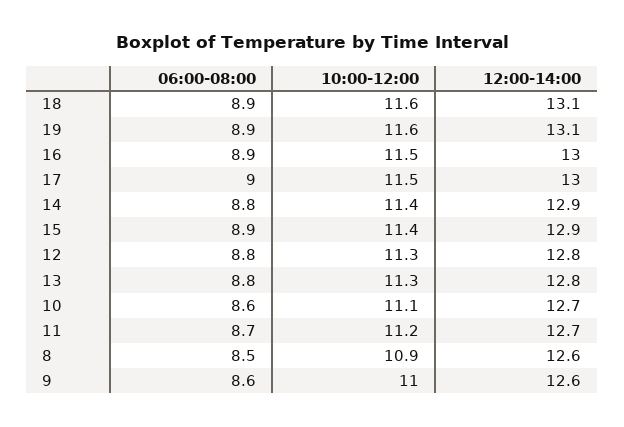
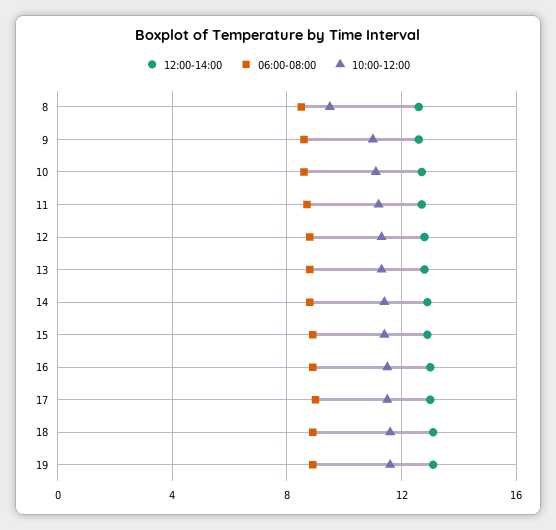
10:00-12:00, 8: 10.9 -> 9.5

